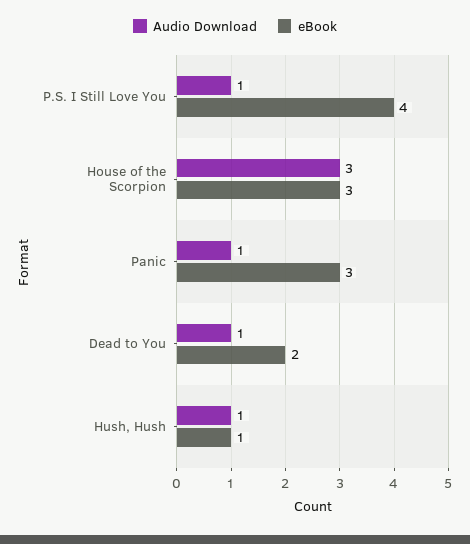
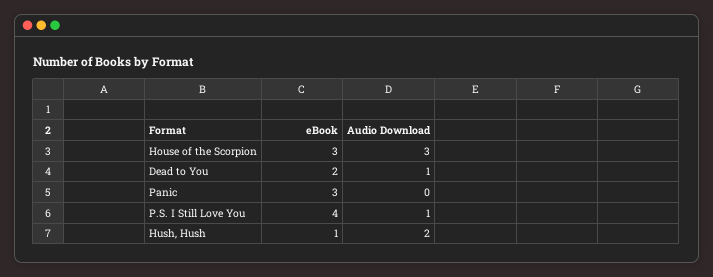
Audio Download, Panic: 1 -> 0
Audio Download, Hush, Hush: 1 -> 2

